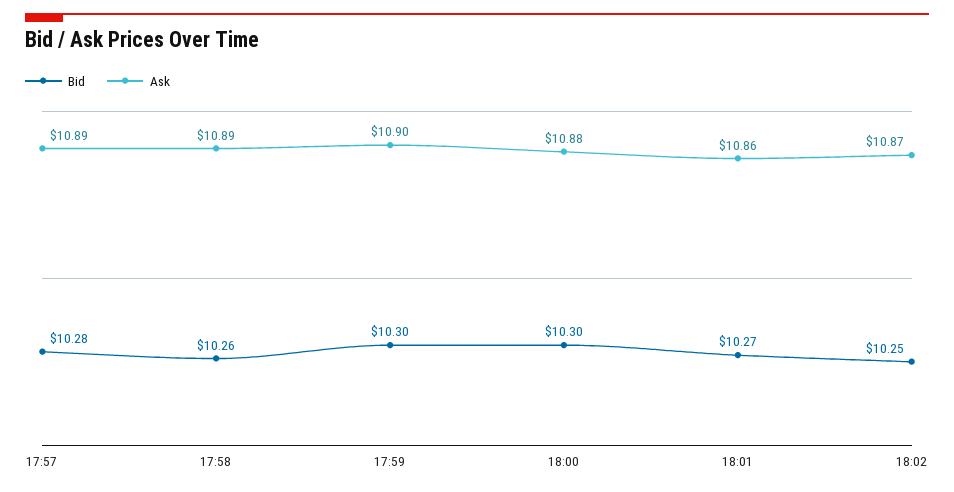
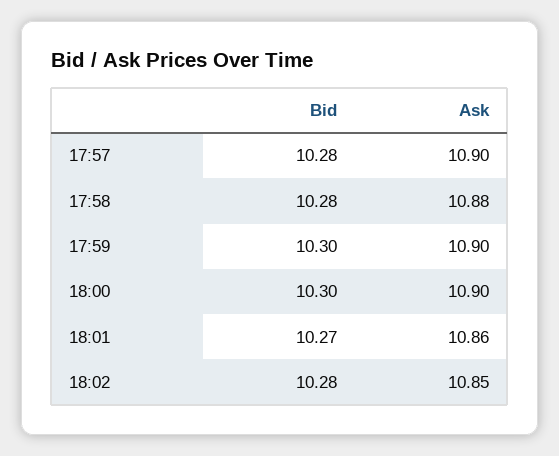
Ask, 17:57: 10.89 -> 10.9
Bid, 17:58: 10.26 -> 10.28
Ask, 17:58: 10.89 -> 10.88
Ask, 18:00: 10.88 -> 10.9
Bid, 18:02: 10.25 -> 10.28
Ask, 18:02: 10.87 -> 10.85

